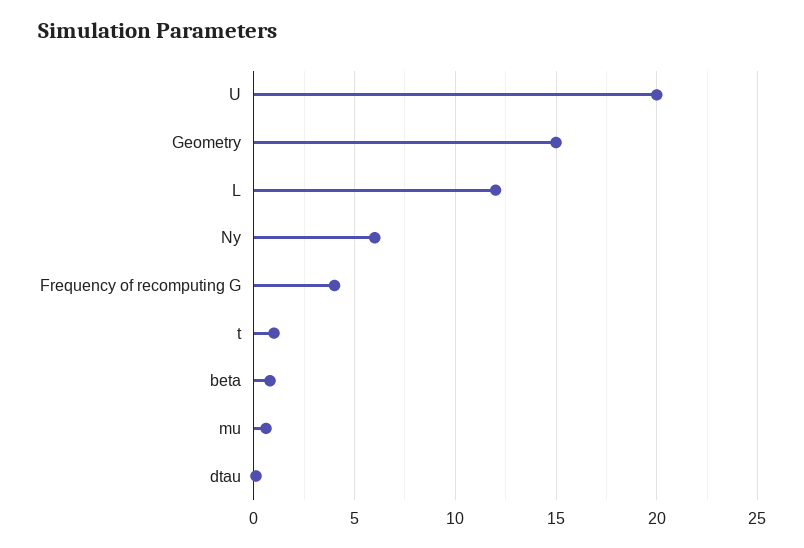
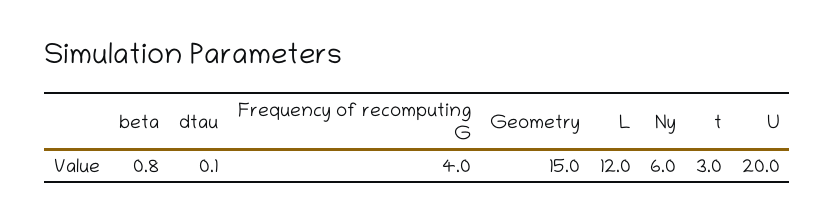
t: 1 -> 3
mu: 0.5 -> none

